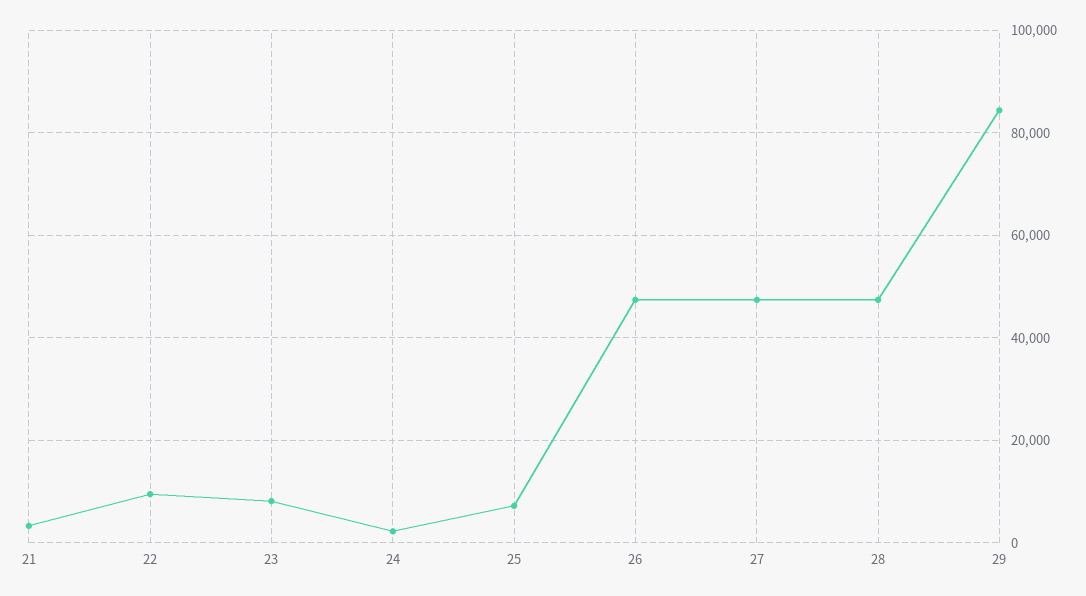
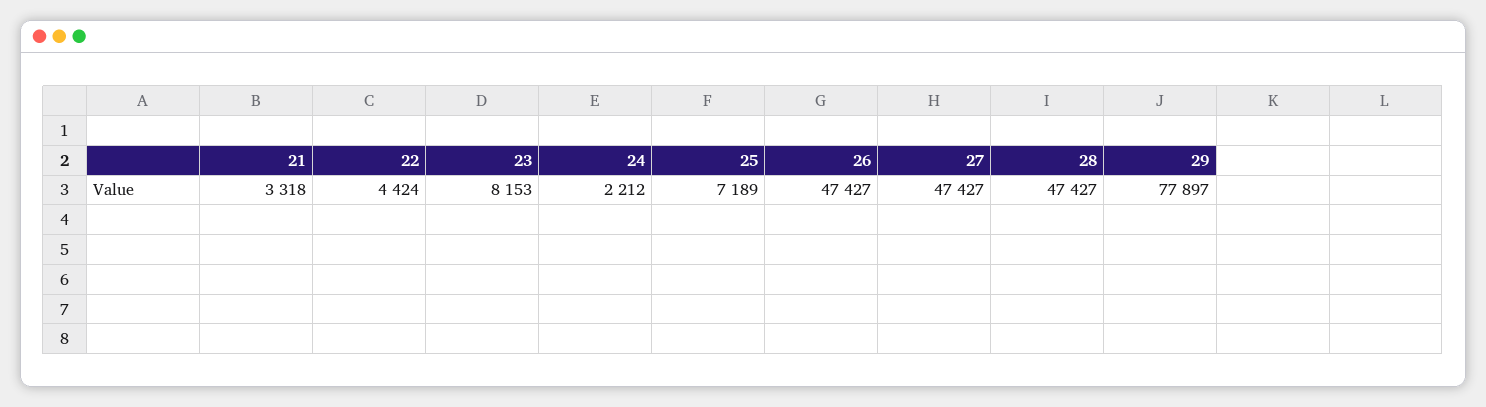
22: 10000 -> 4424
29: 84000 -> 77897

